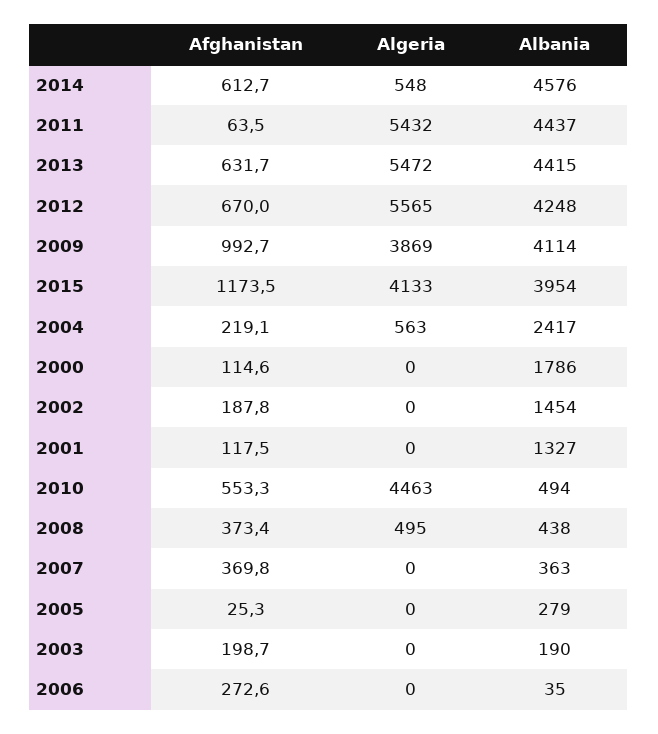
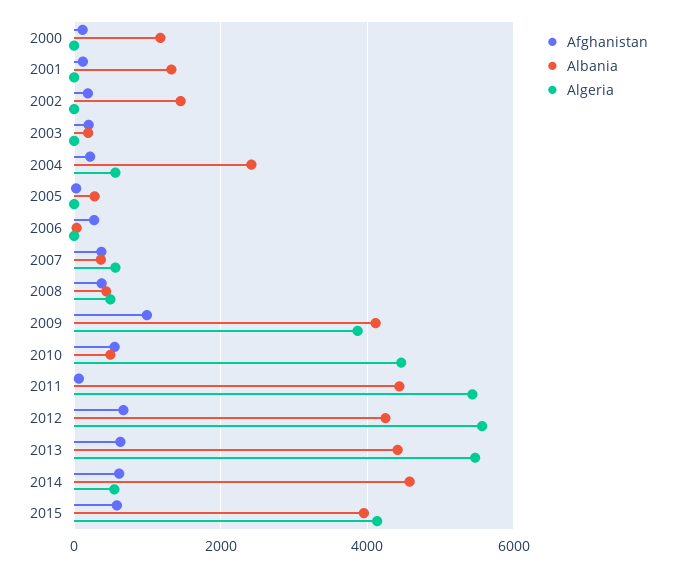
Afghanistan, 2015: 1173.5 -> 600
Albania, 2000: 1786 -> 1200
Algeria, 2007: 0 -> 600

